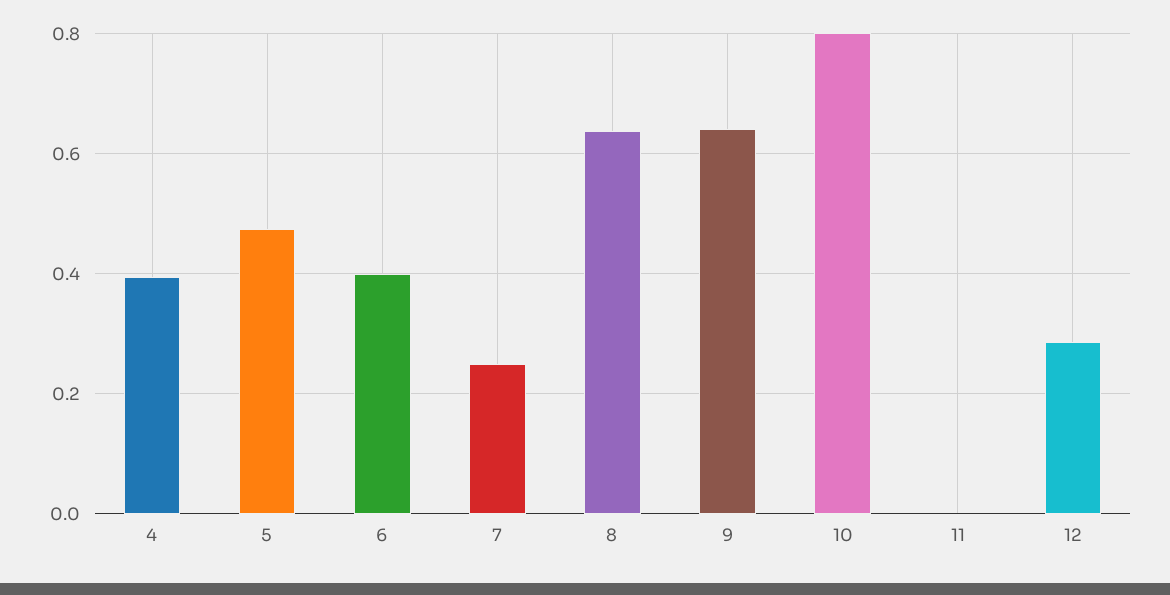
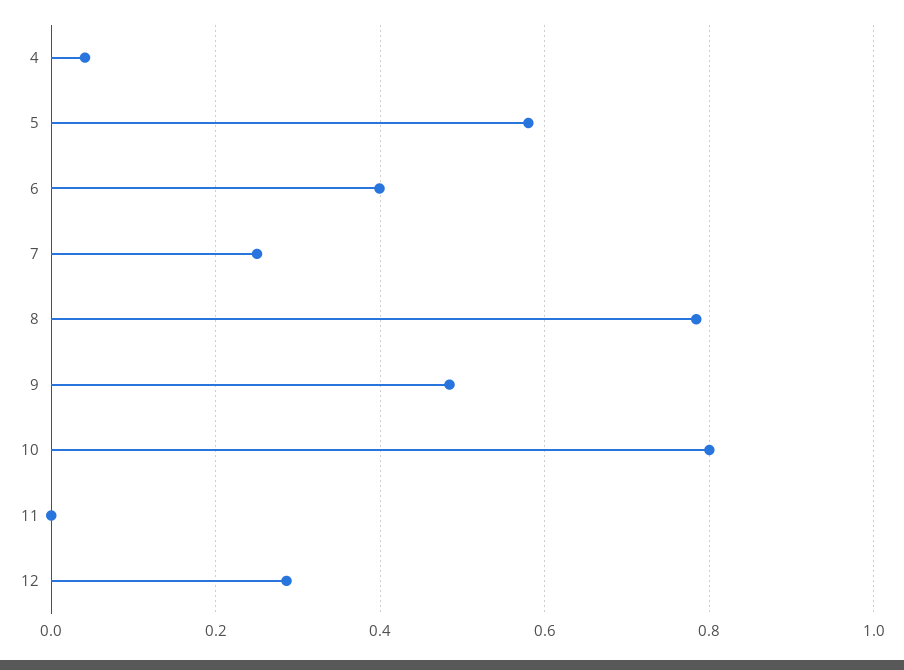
4: 0.4 -> 0.04
5: 0.48 -> 0.58
8: 0.64 -> 0.78
9: 0.64 -> 0.48

